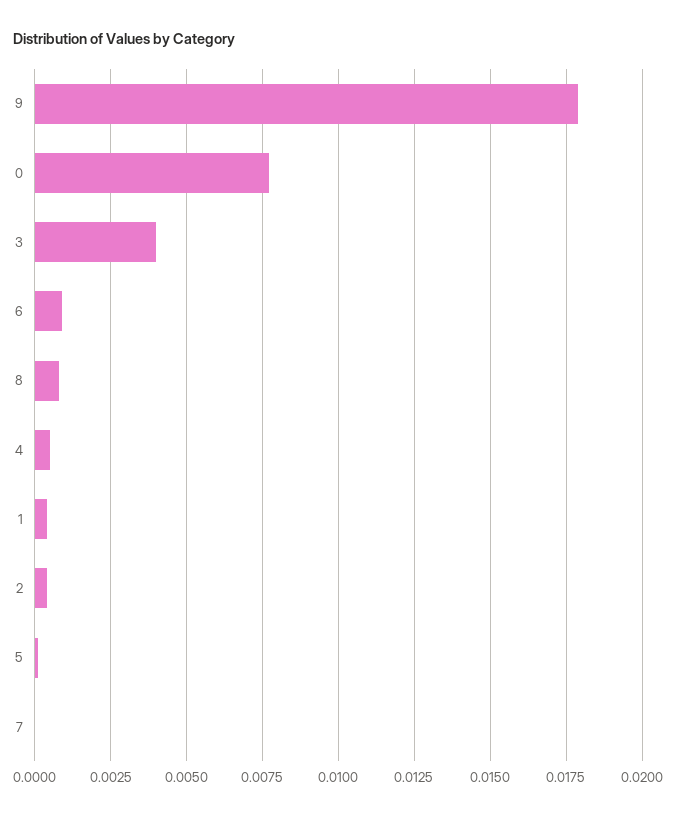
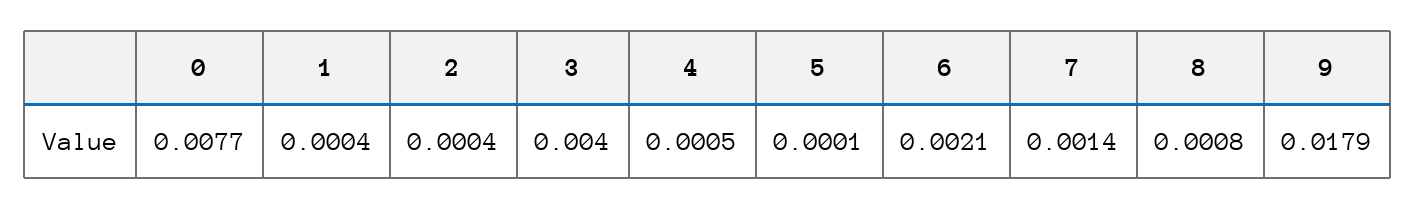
6: 0.001 -> 0.0021
7: 0 -> 0.0014

